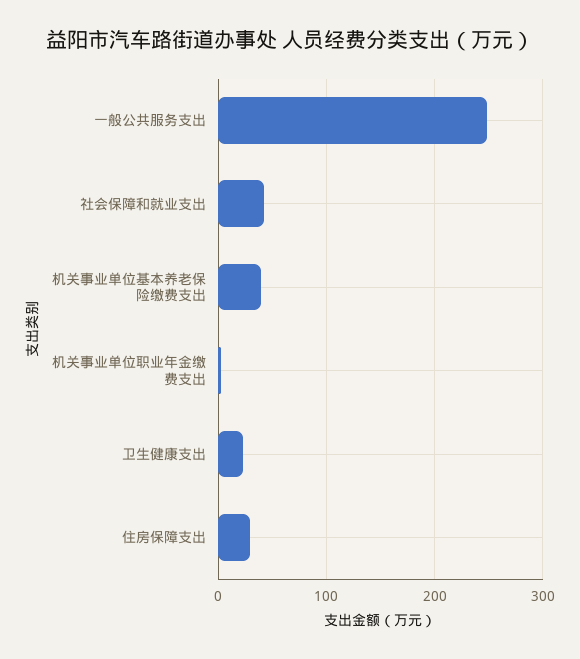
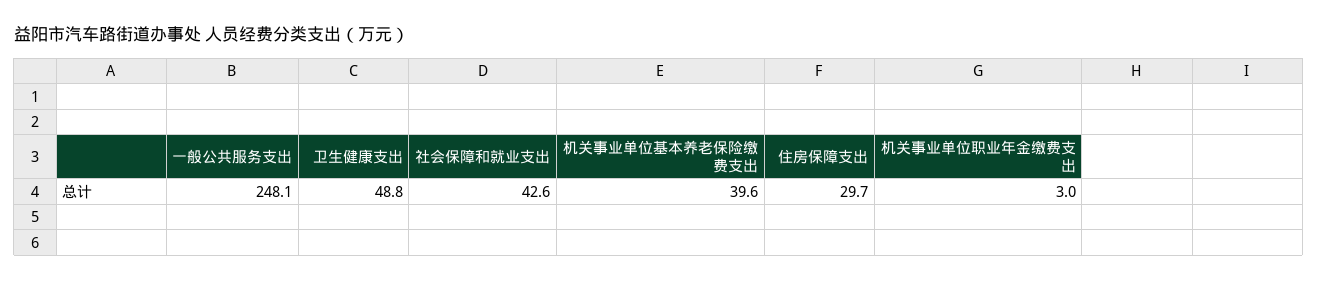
卫生健康支出: 20 -> 48.8

